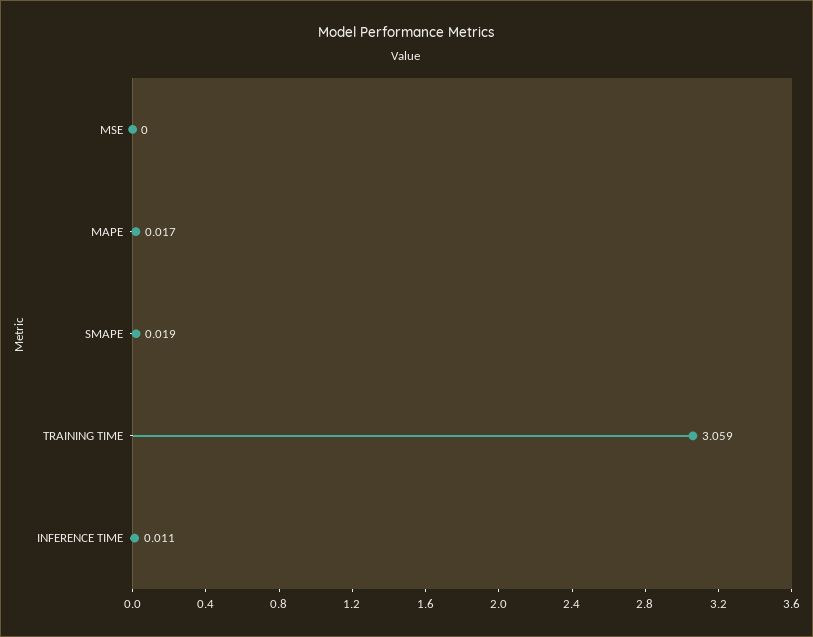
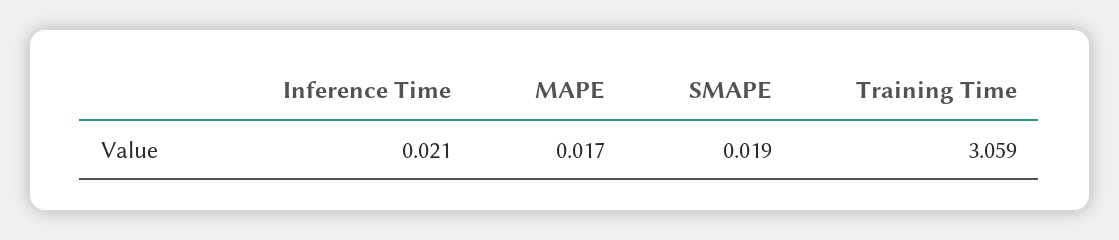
MSE: 0 -> none
INFERENCE TIME: 0.011 -> 0.021

